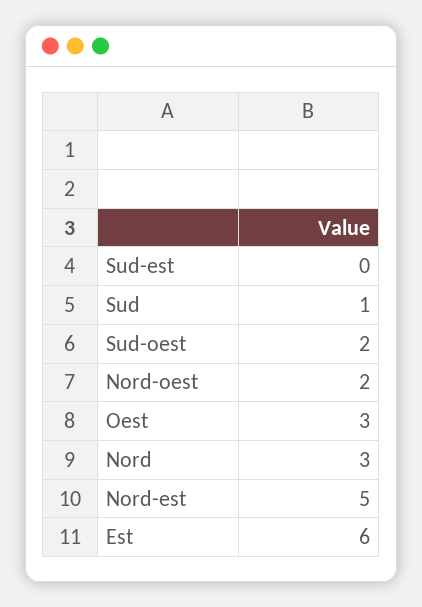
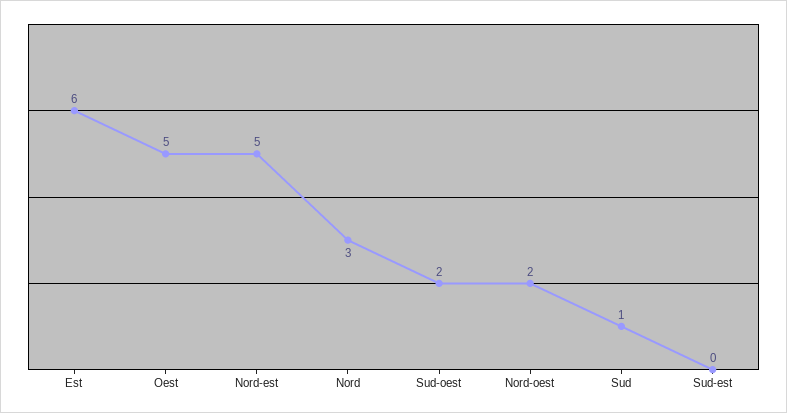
Oest: 3 -> 5

